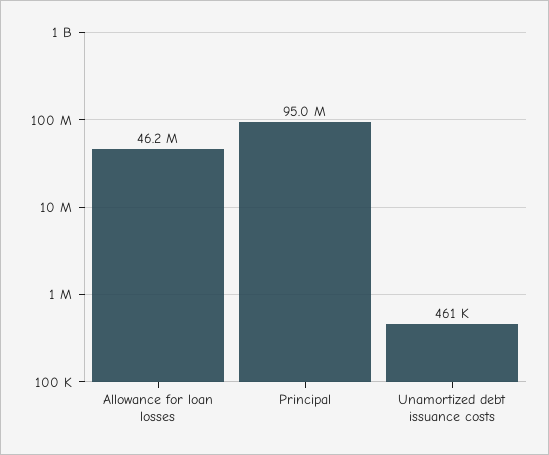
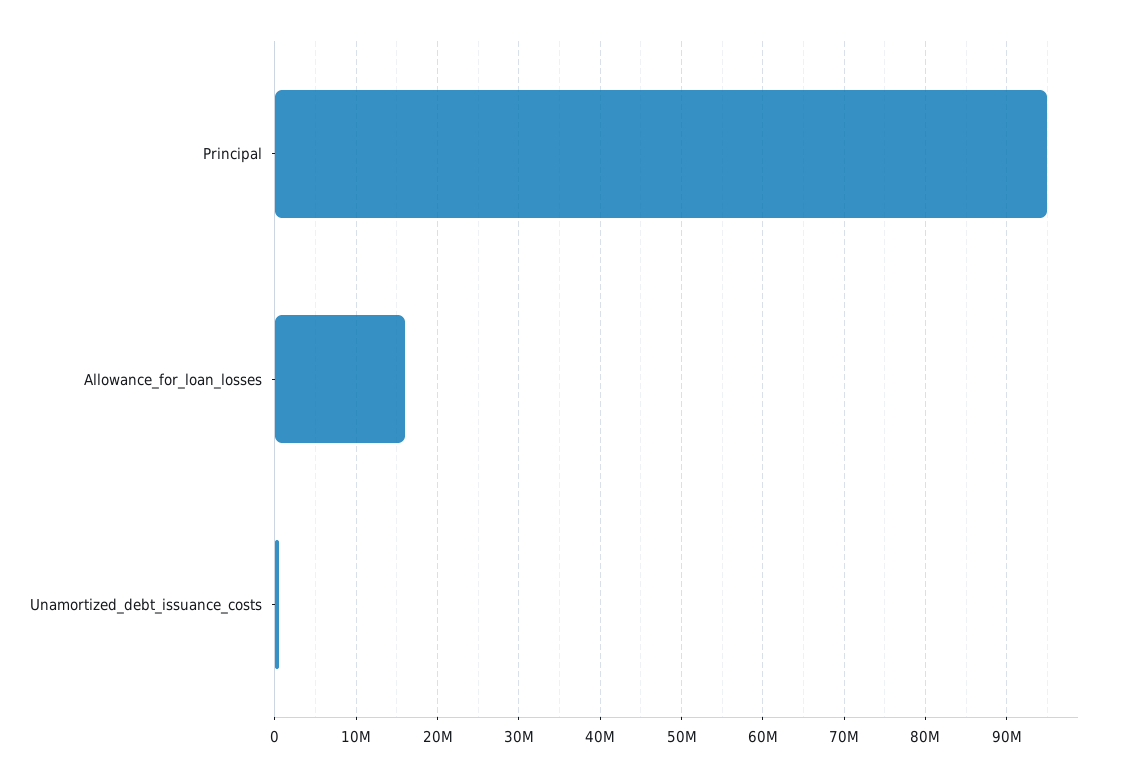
Allowance for loan losses: 46200000 -> 16000000

